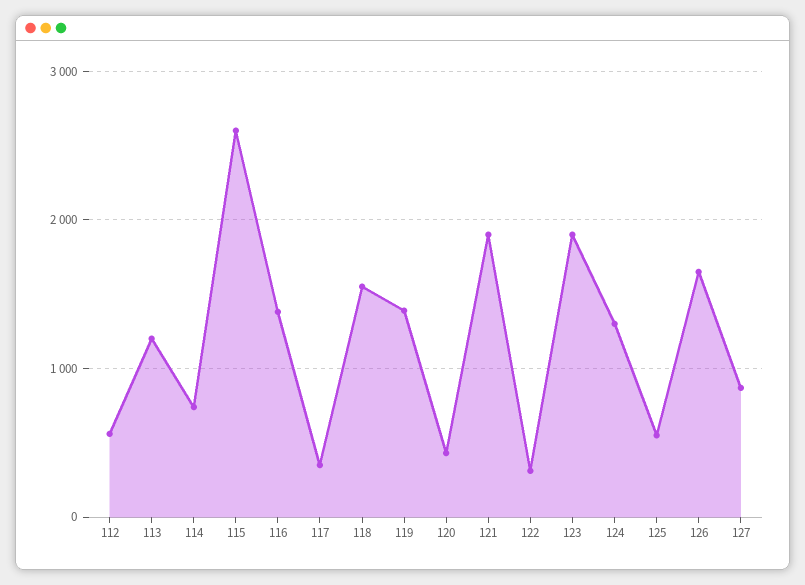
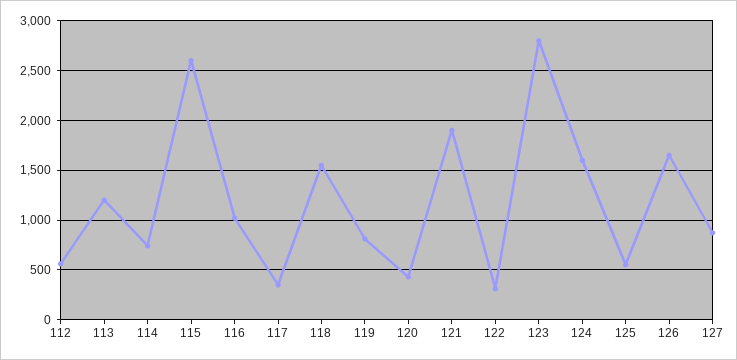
116: 1400 -> 1000
119: 1400 -> 800
123: 1900 -> 2800
124: 1300 -> 1600

